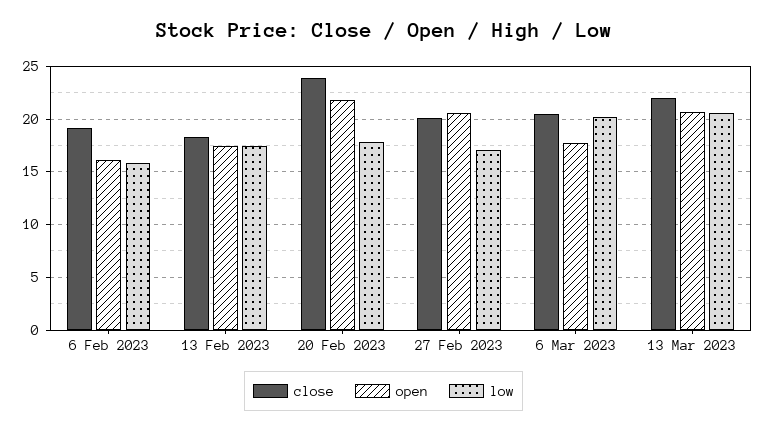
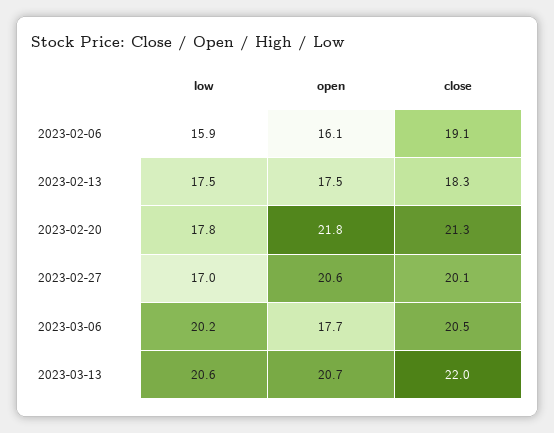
close, 20 Feb 2023: 24 -> 21.3

